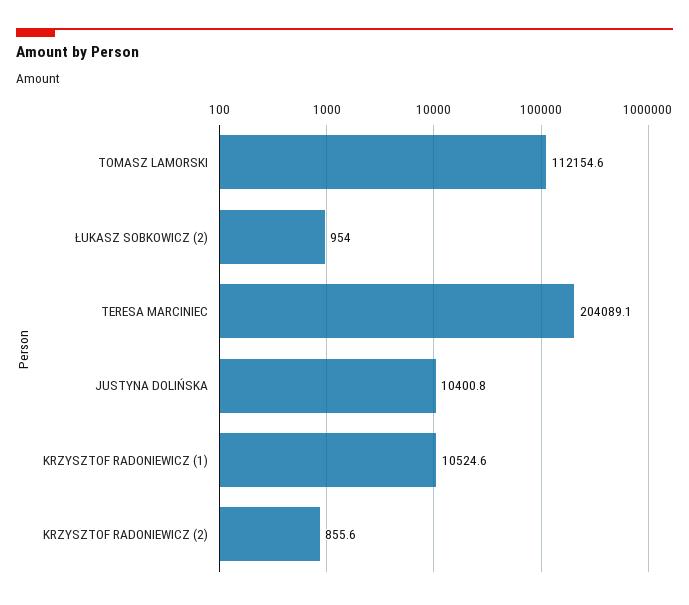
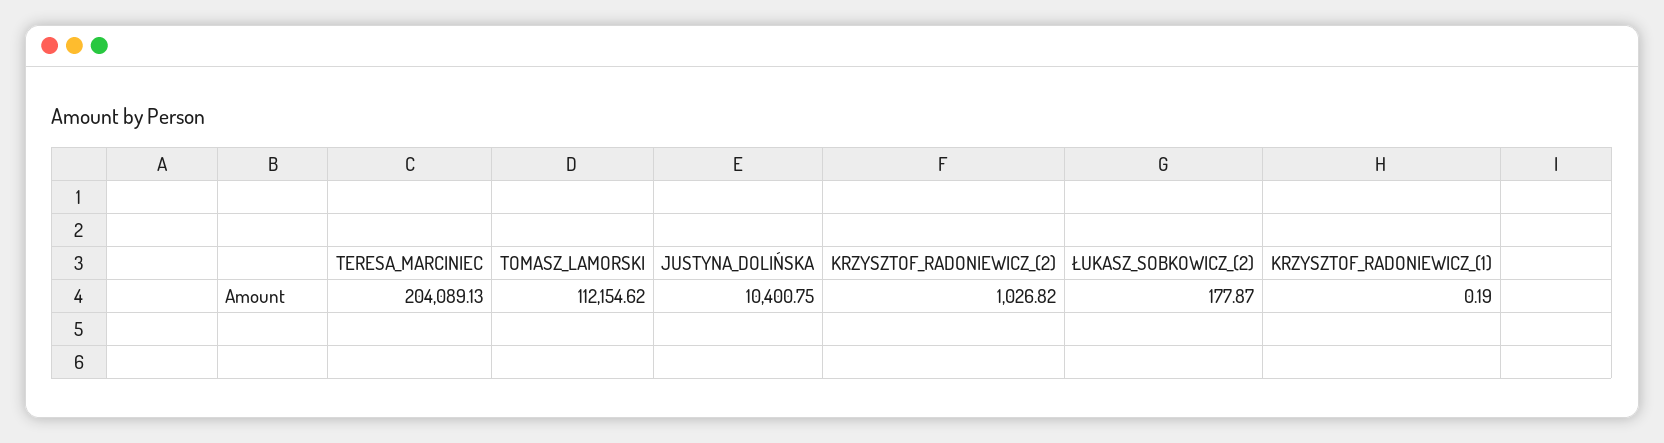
ŁUKASZ SOBKOWICZ (2): 954 -> 177.87
KRZYSZTOF RADONIEWICZ (1): 10524.6 -> 0.19
KRZYSZTOF RADONIEWICZ (2): 855.6 -> 1026.82

